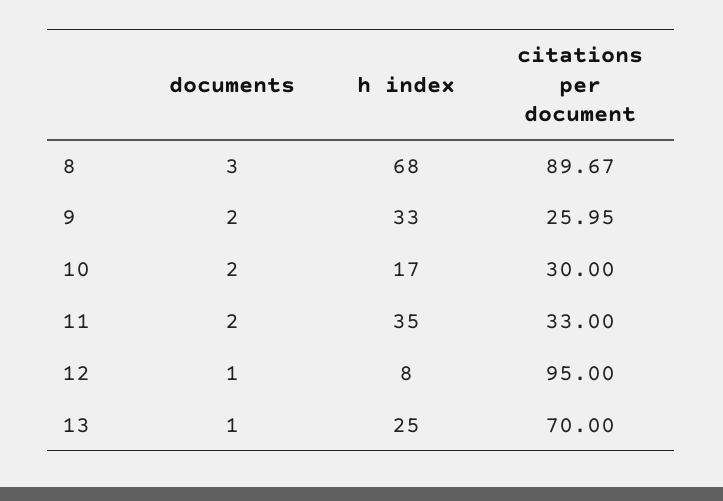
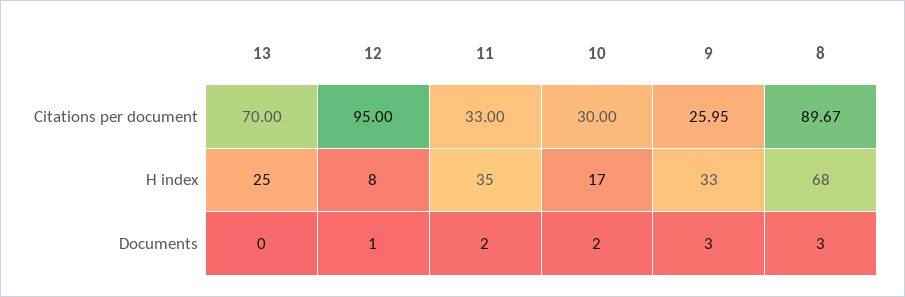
documents, 9: 2 -> 3
documents, 13: 1 -> 0

